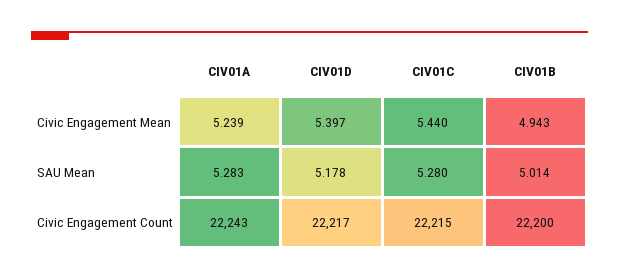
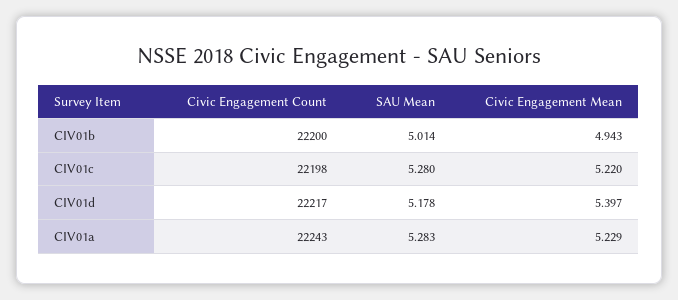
CIV01A, Civic Engagement Mean: 5.239 -> 5.229
CIV01C, Civic Engagement Mean: 5.44 -> 5.22
CIV01C, Civic Engagement Count: 22215 -> 22198

